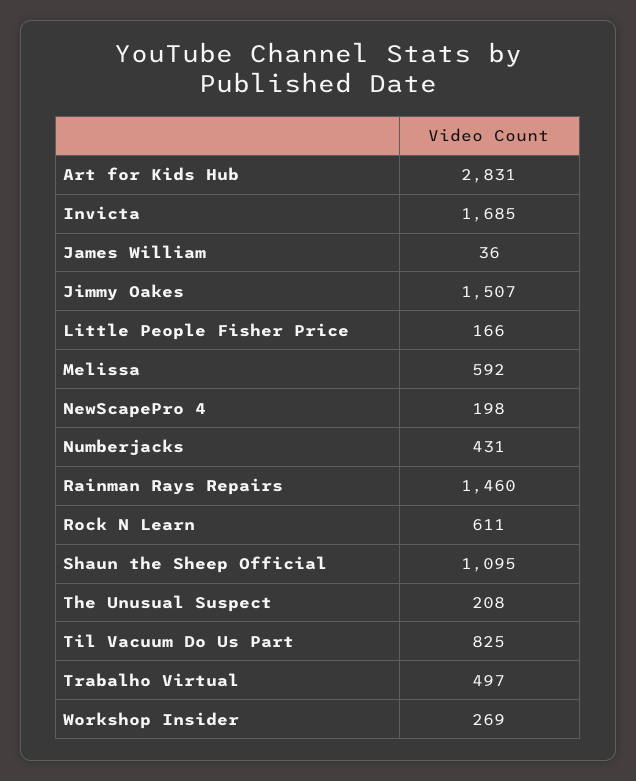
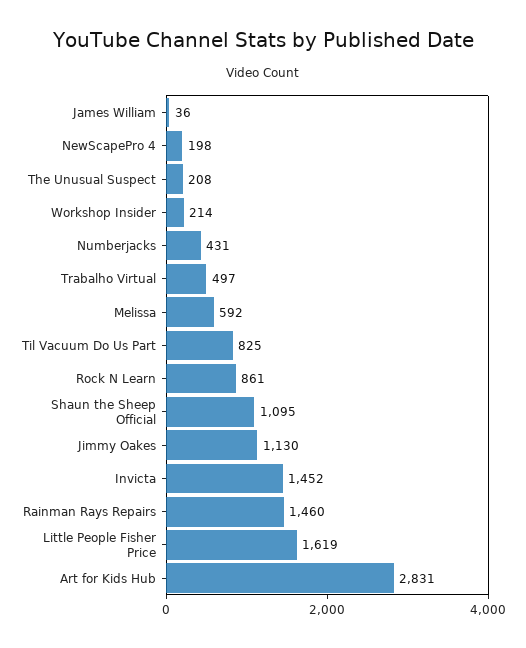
Invicta: 1685 -> 1452
Jimmy Oakes: 1507 -> 1130
Little People Fisher Price: 166 -> 1619
Rock N Learn: 611 -> 861
Workshop Insider: 269 -> 214

